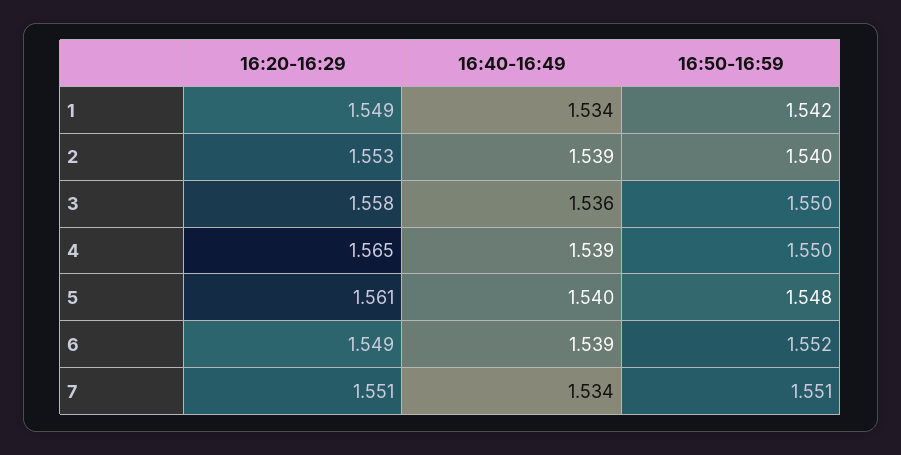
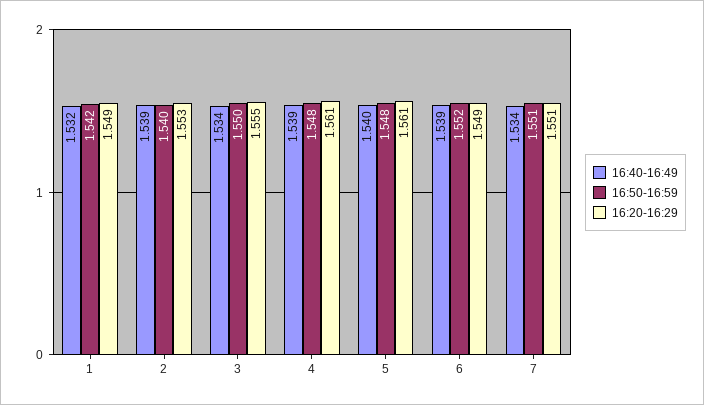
16:40-16:49, 1: 1.534 -> 1.532
16:20-16:29, 3: 1.558 -> 1.555
16:40-16:49, 3: 1.536 -> 1.534
16:20-16:29, 4: 1.565 -> 1.561
16:50-16:59, 4: 1.55 -> 1.548

